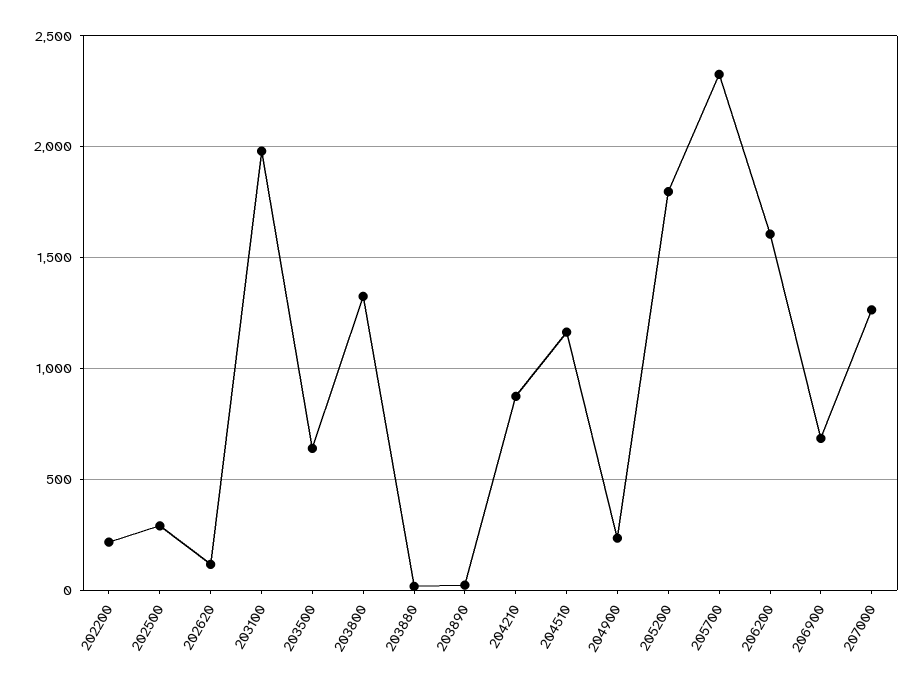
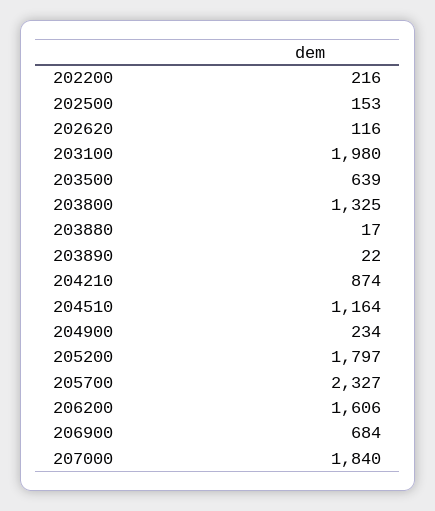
202500: 300 -> 153
207000: 1250 -> 1840

